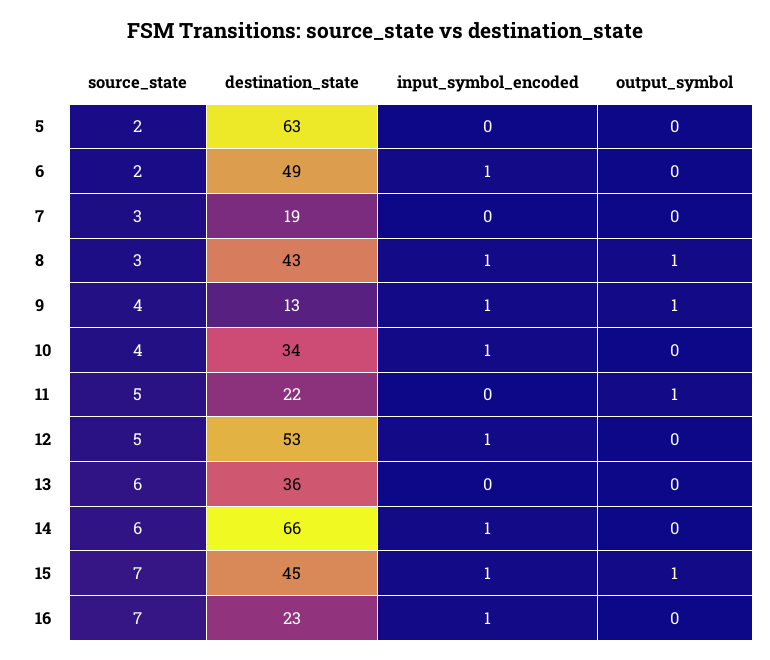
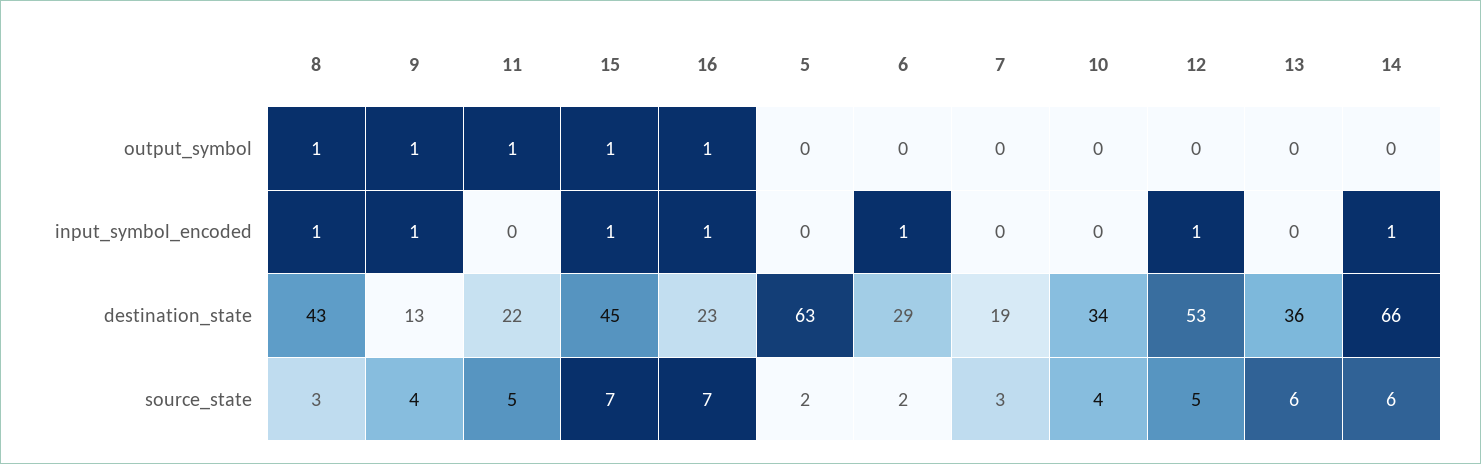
destination_state, 6: 49 -> 29
input_symbol_encoded, 10: 1 -> 0
output_symbol, 16: 0 -> 1

